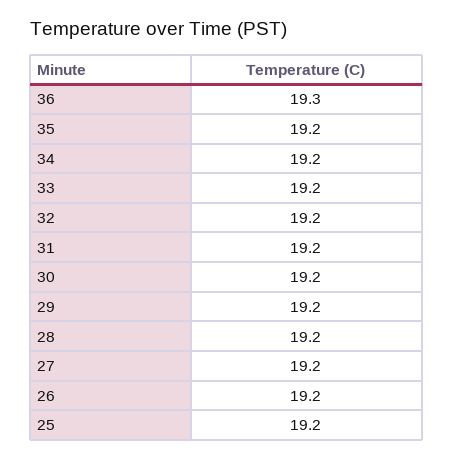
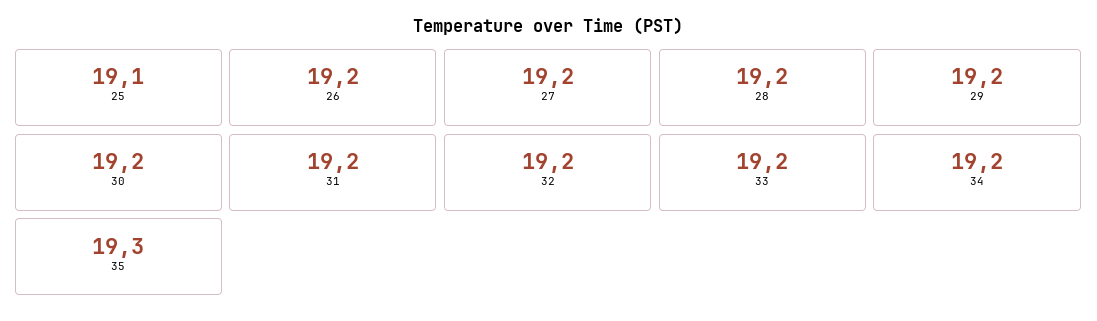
36: 19.3 -> none
35: 19.2 -> 19.3
25: 19.2 -> 19.1

